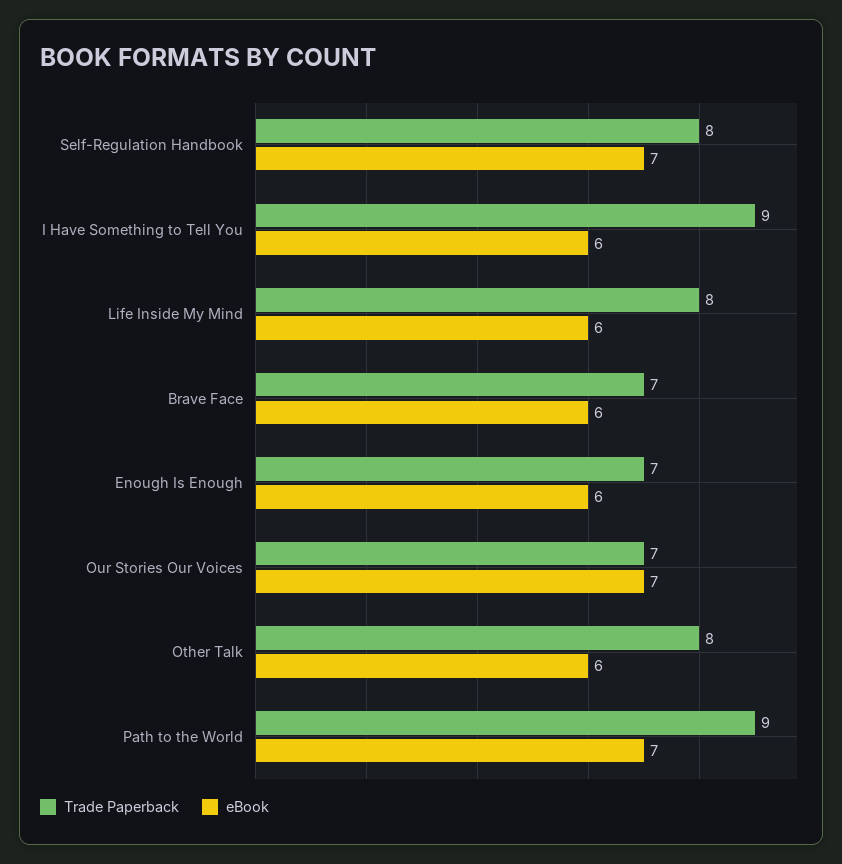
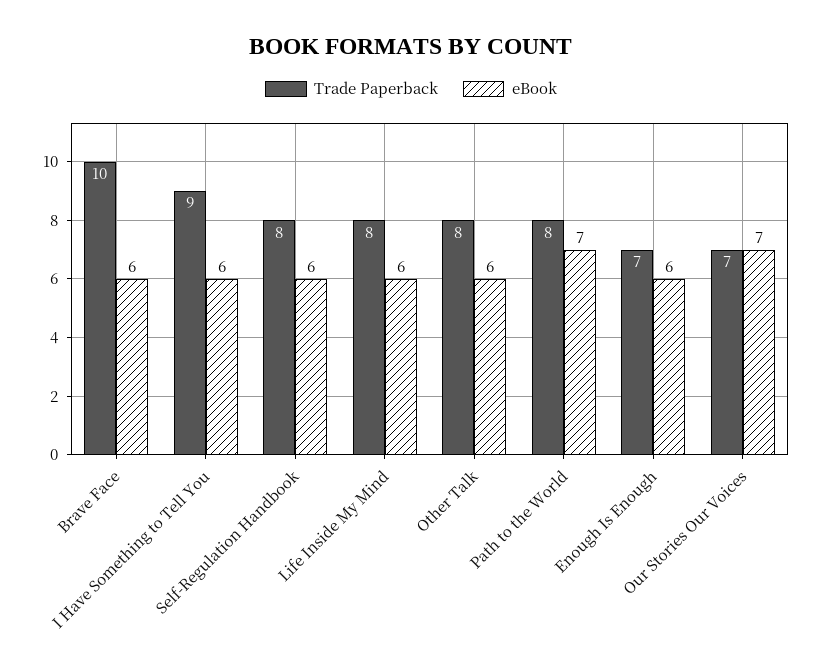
eBook, Self-Regulation Handbook: 7 -> 6
Trade Paperback, Brave Face: 7 -> 10
Trade Paperback, Path to the World: 9 -> 8

